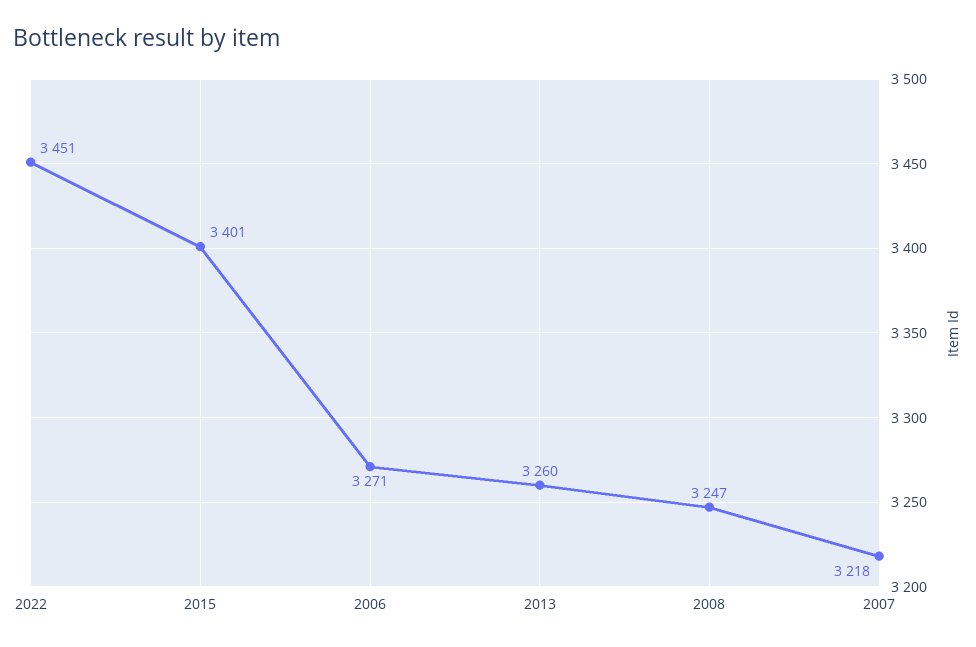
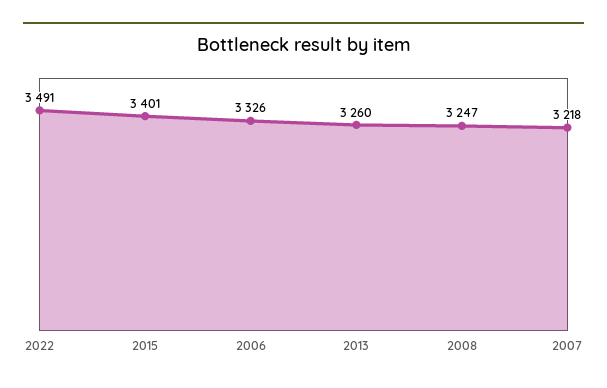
2022: 3451 -> 3491
2006: 3271 -> 3326

